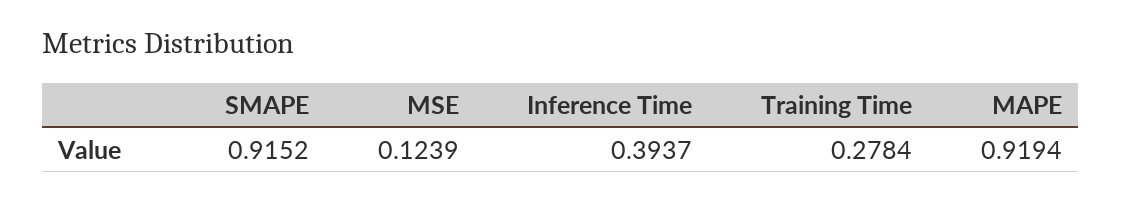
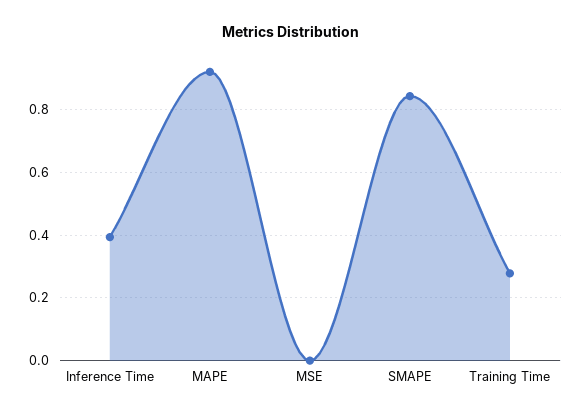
SMAPE: 0.9152 -> 0.84
MSE: 0.1239 -> 0

